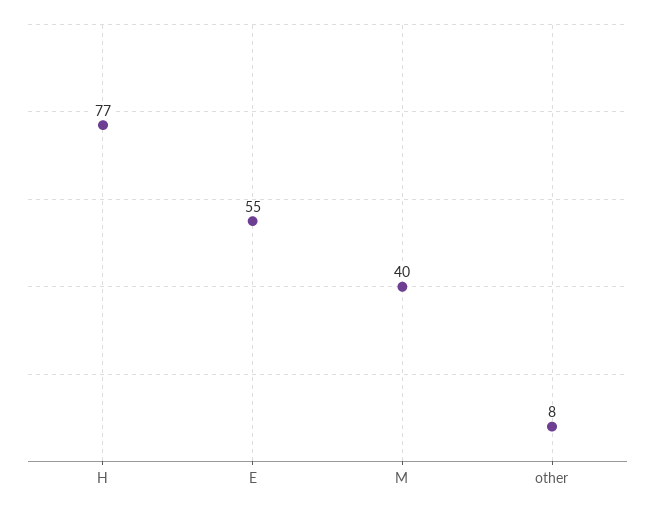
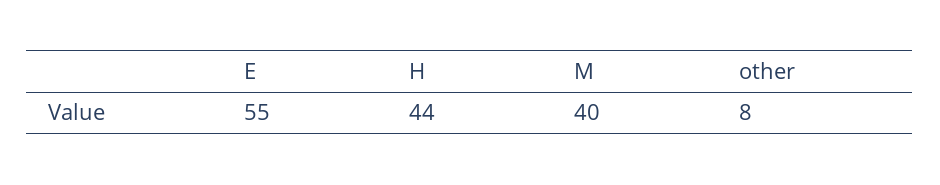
H: 77 -> 44

